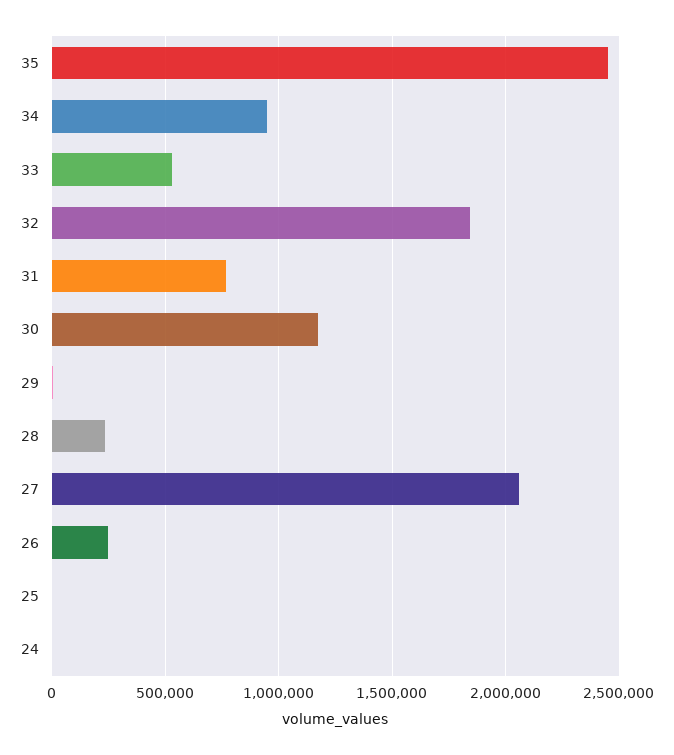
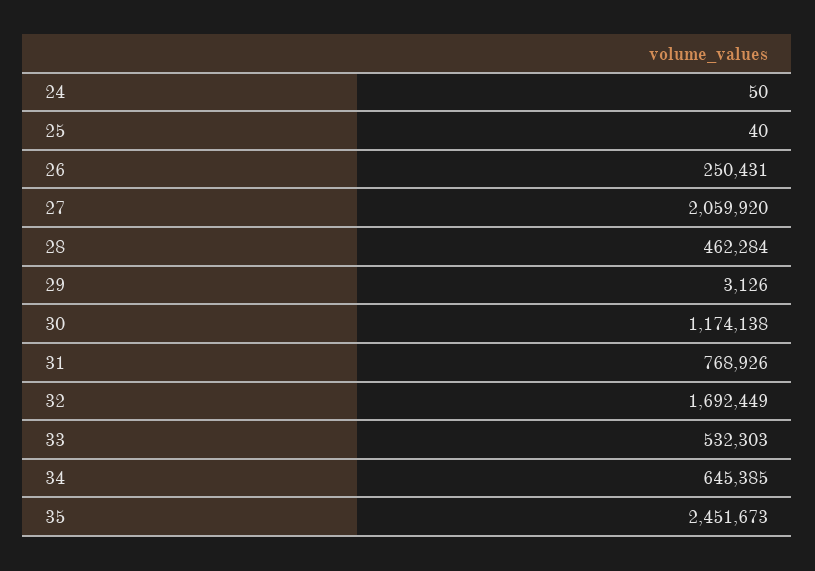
34: 950000 -> 645385
32: 1850000 -> 1692449
28: 250000 -> 462284

